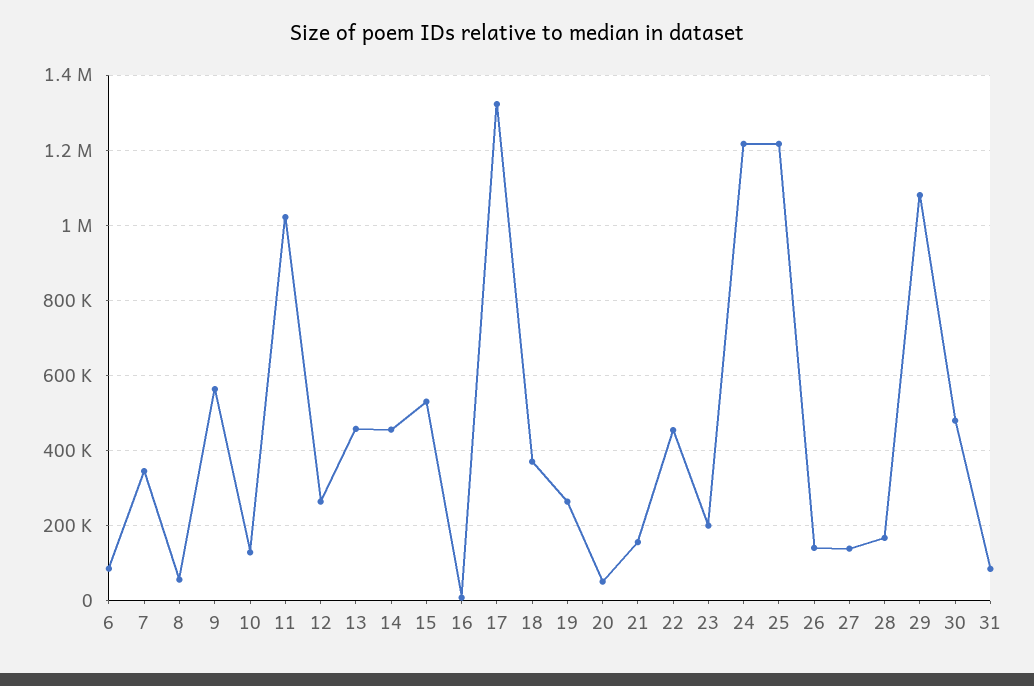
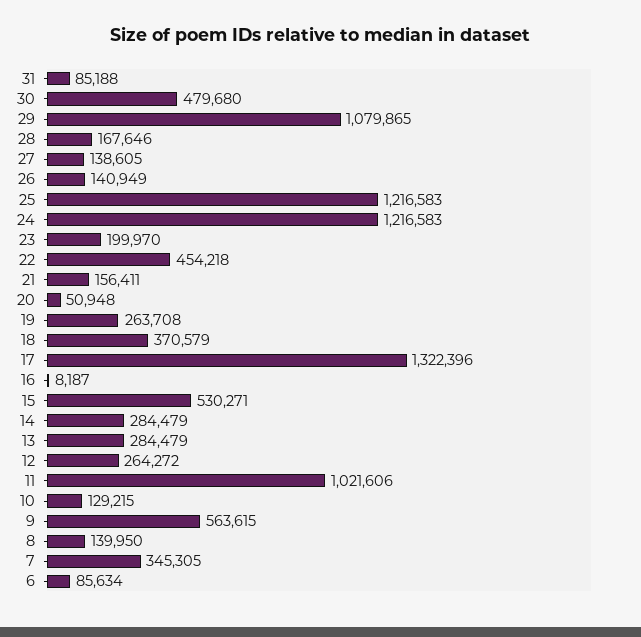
8: 60000 -> 139950
13: 460000 -> 284479
14: 460000 -> 284479

